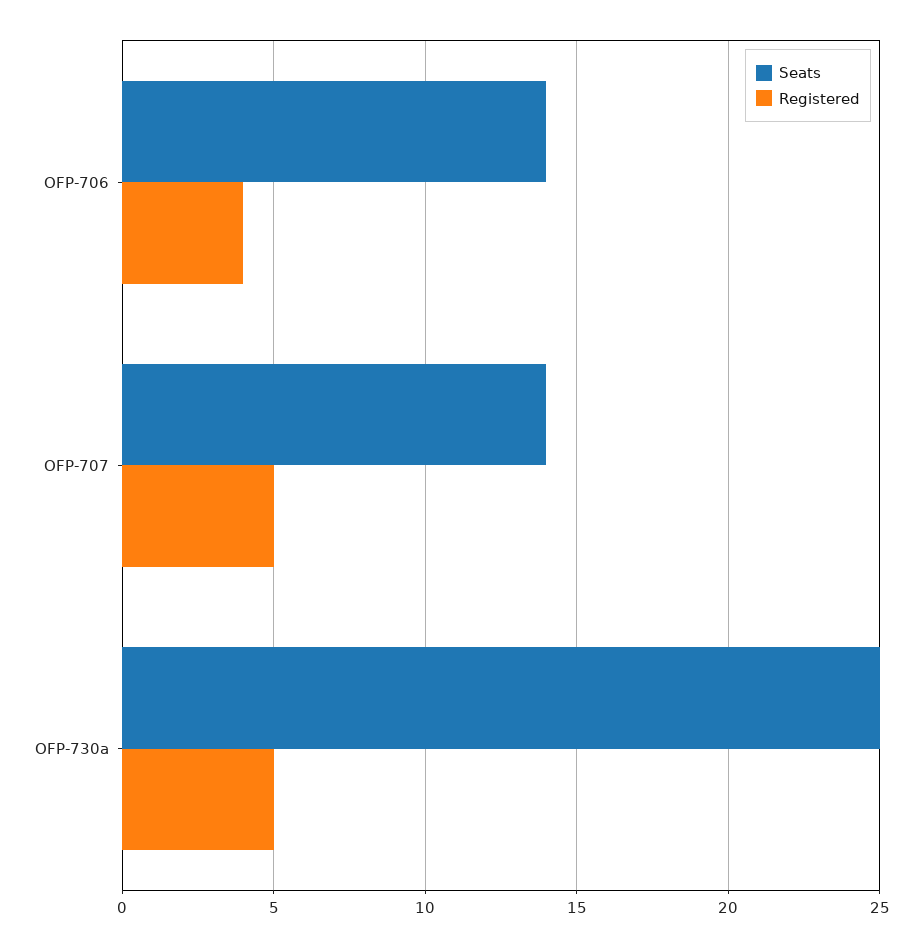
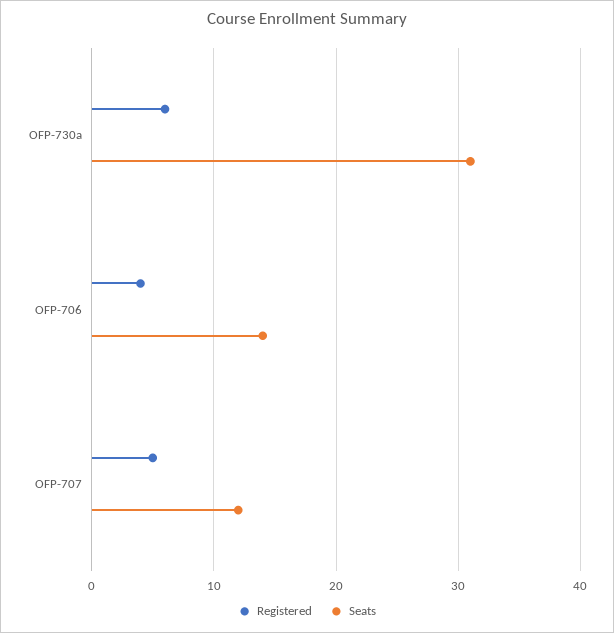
Seats, OFP-707: 14 -> 12
Seats, OFP-730a: 25 -> 31
Registered, OFP-730a: 5 -> 6

